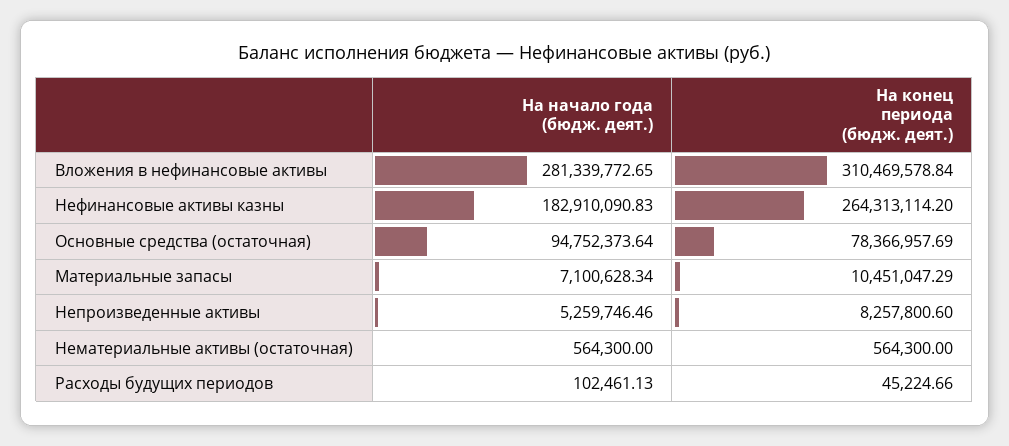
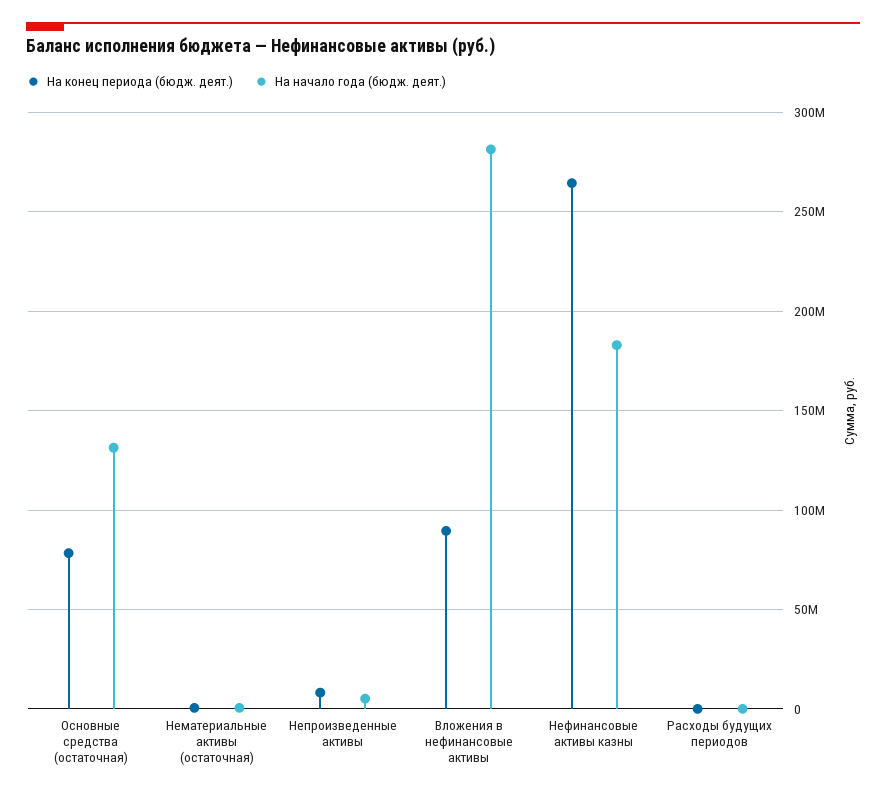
На конец периода (бюдж. деят.), Вложения в нефинансовые активы: 310469578.84 -> 90000000
На начало года (бюдж. деят.), Основные средства (остаточная): 94752373.64 -> 130000000
На начало года (бюдж. деят.), Материальные запасы: 7100628.34 -> none
На конец периода (бюдж. деят.), Материальные запасы: 10451047.29 -> none

